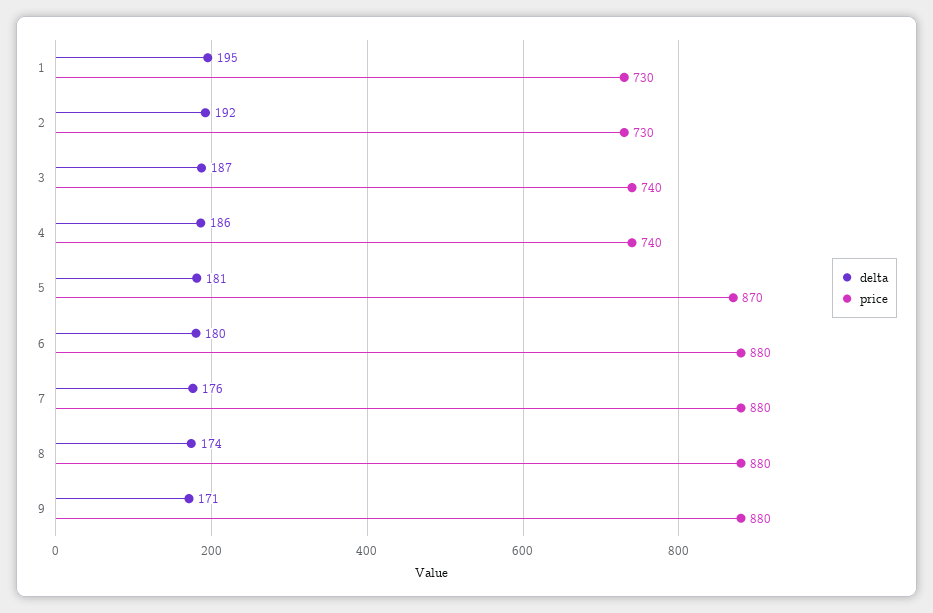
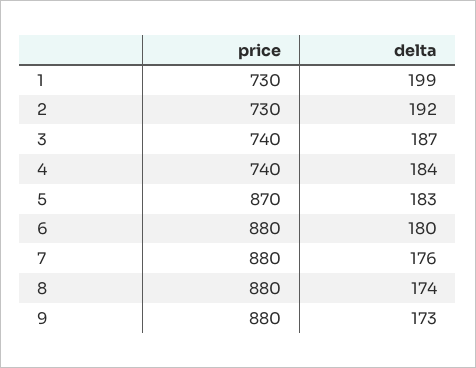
delta, 1: 195 -> 199
delta, 4: 186 -> 184
delta, 5: 181 -> 183
delta, 9: 171 -> 173

